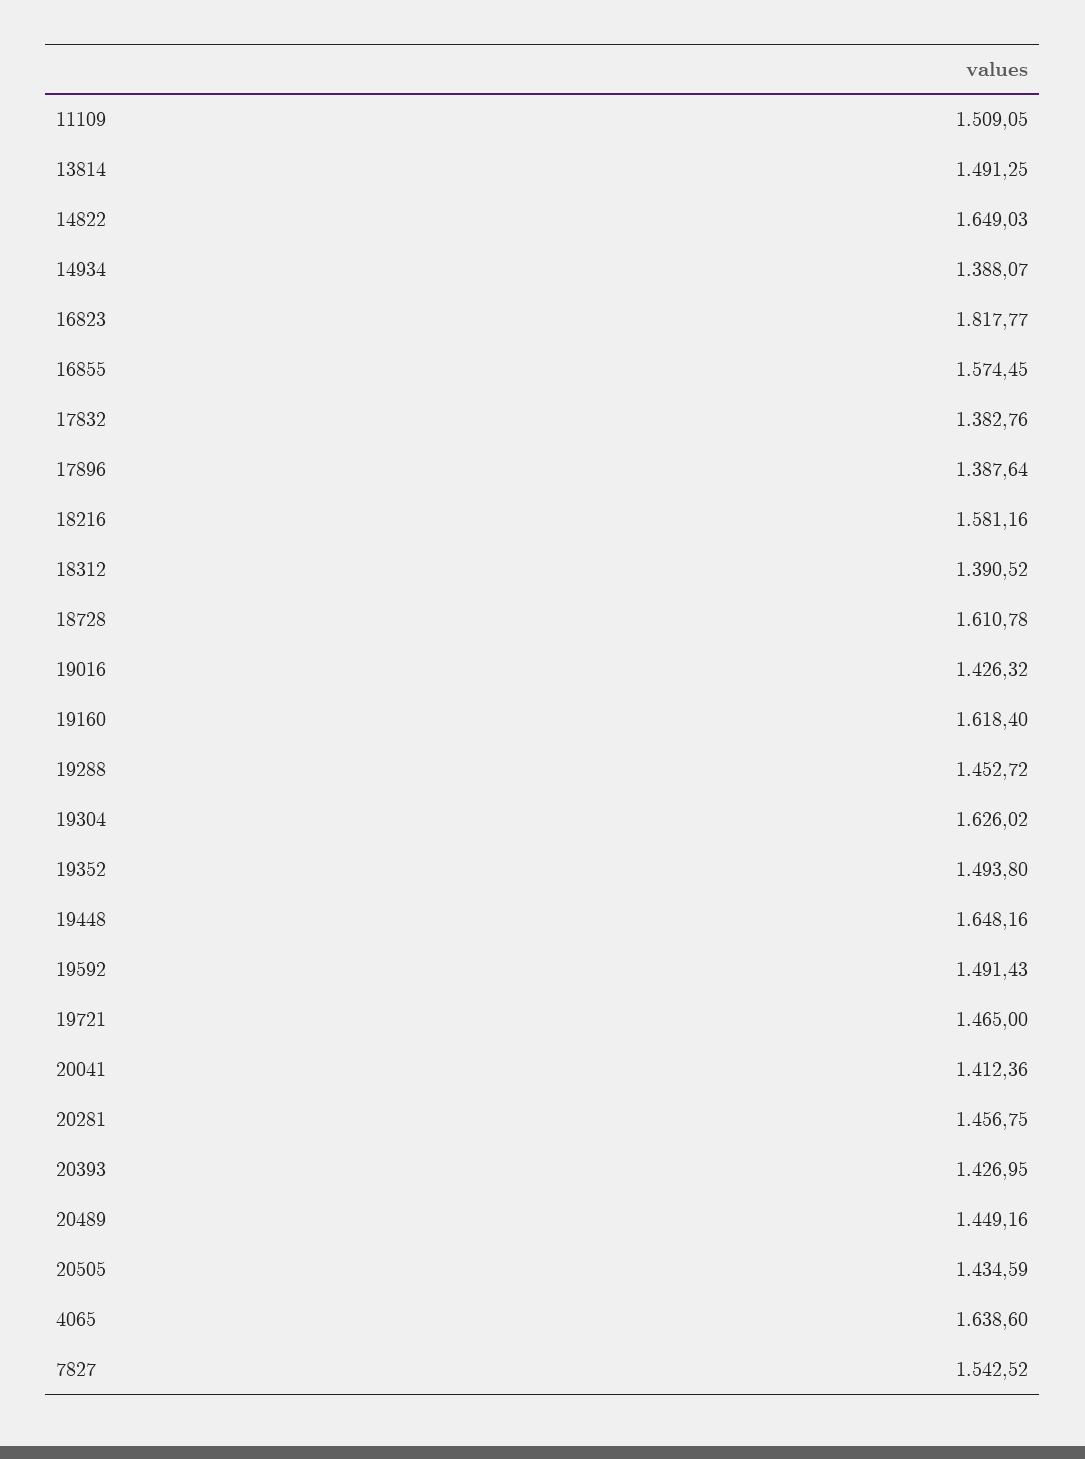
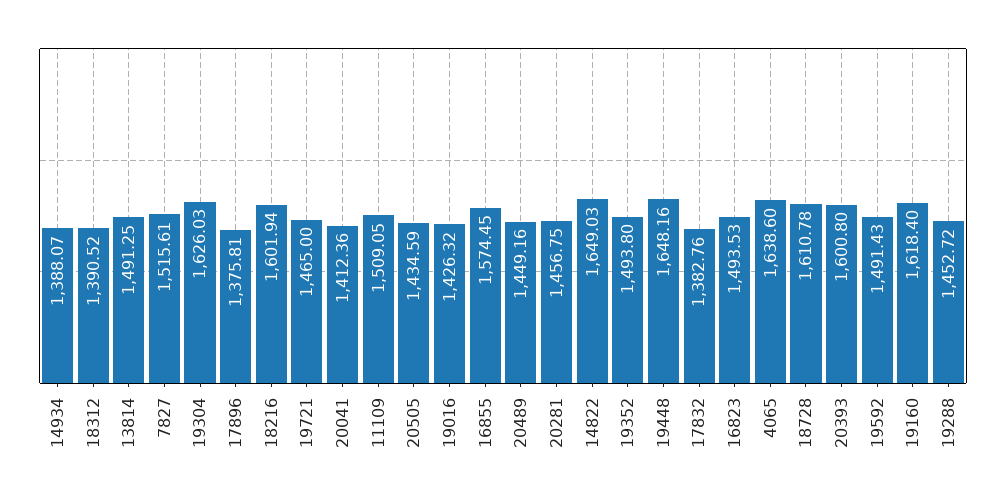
16823: 1817.77 -> 1493.53
17896: 1387.64 -> 1375.81
18216: 1581.16 -> 1601.94
19304: 1626.02 -> 1626.03
20393: 1426.95 -> 1600.8
7827: 1542.52 -> 1515.61

